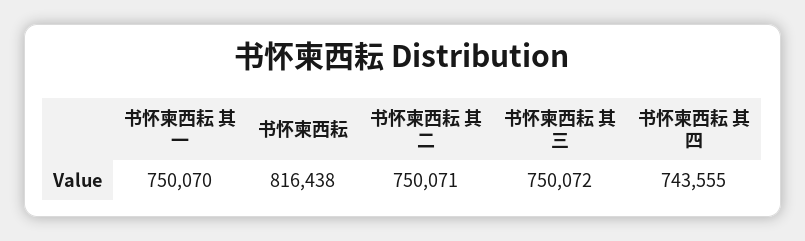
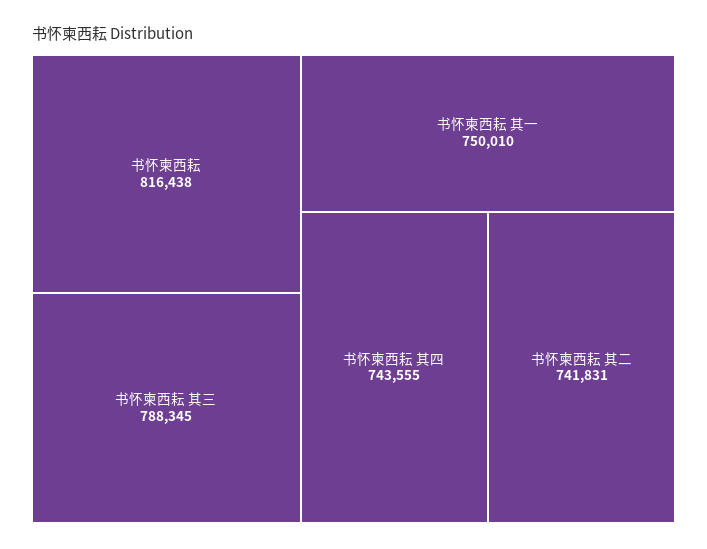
书怀柬西耘 其一: 750070 -> 750010
书怀柬西耘 其二: 750071 -> 741831
书怀柬西耘 其三: 750072 -> 788345

